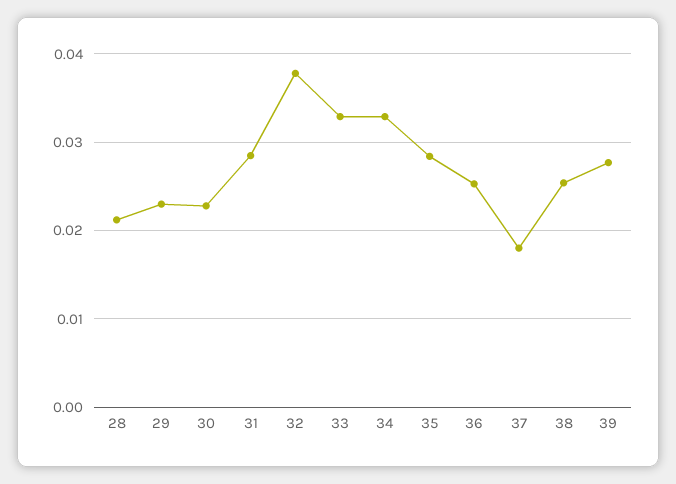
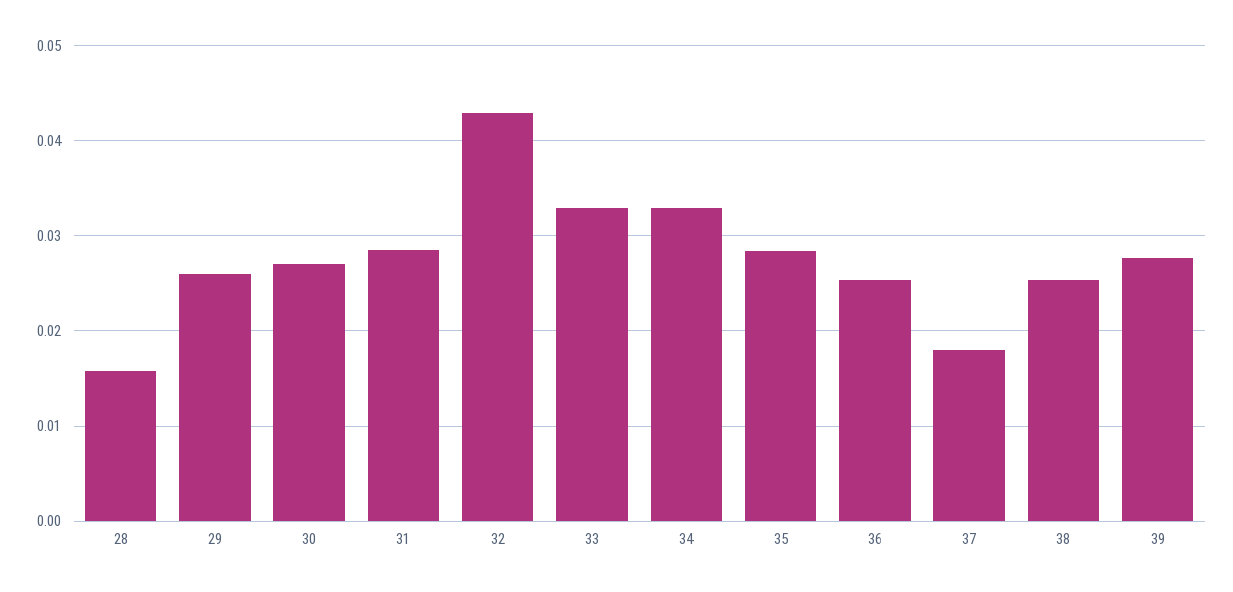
28: 0.021 -> 0.016
29: 0.023 -> 0.026
30: 0.023 -> 0.027
32: 0.038 -> 0.043

